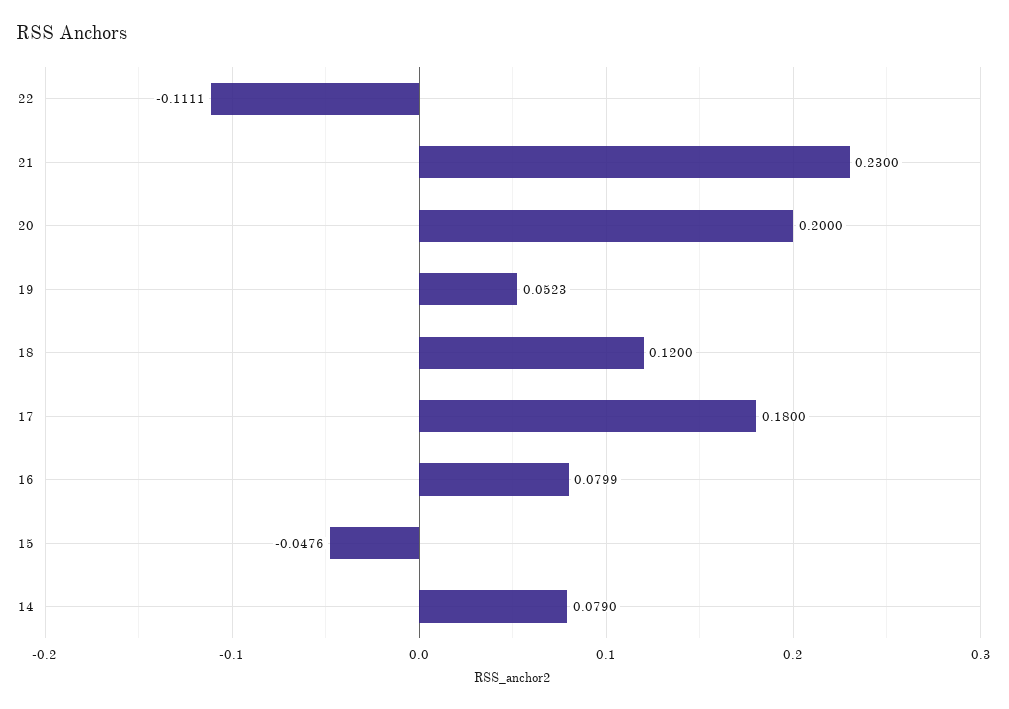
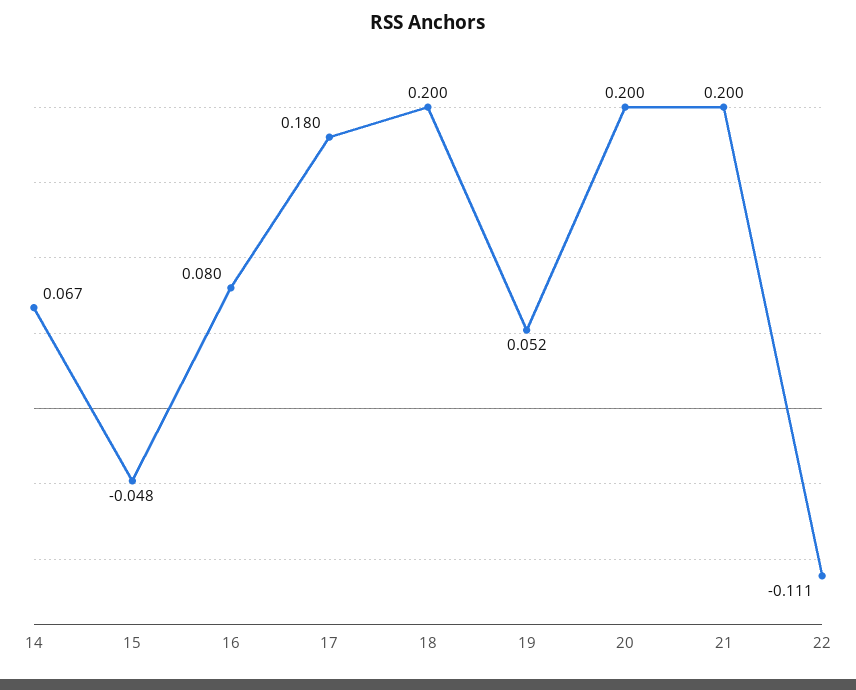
21: 0.23 -> 0.2
18: 0.12 -> 0.2
14: 0.079 -> 0.067

